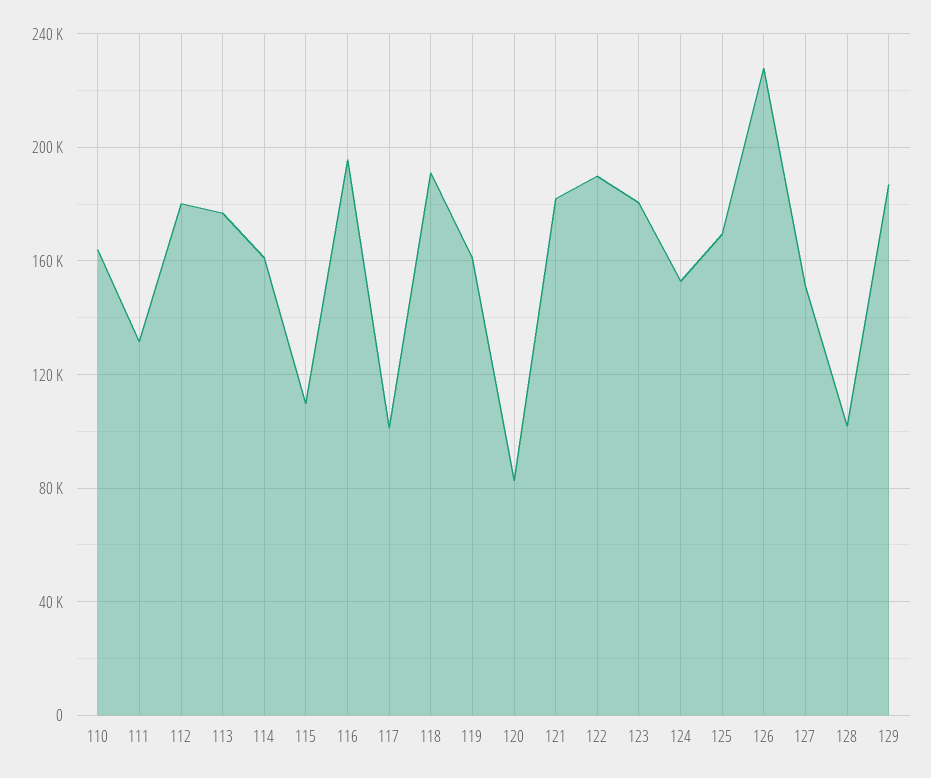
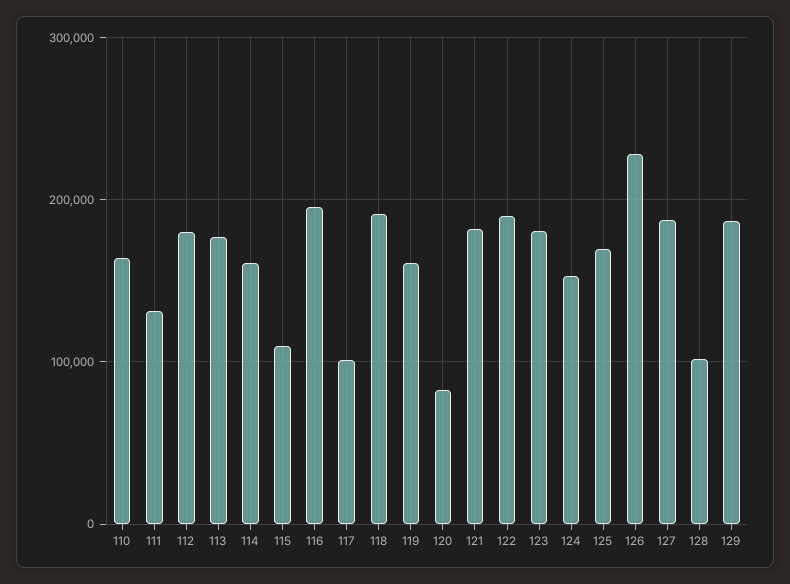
127: 150000 -> 190000

